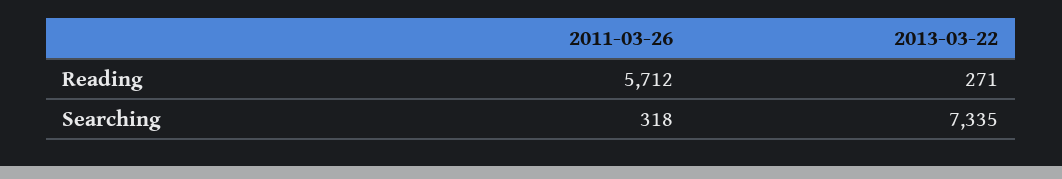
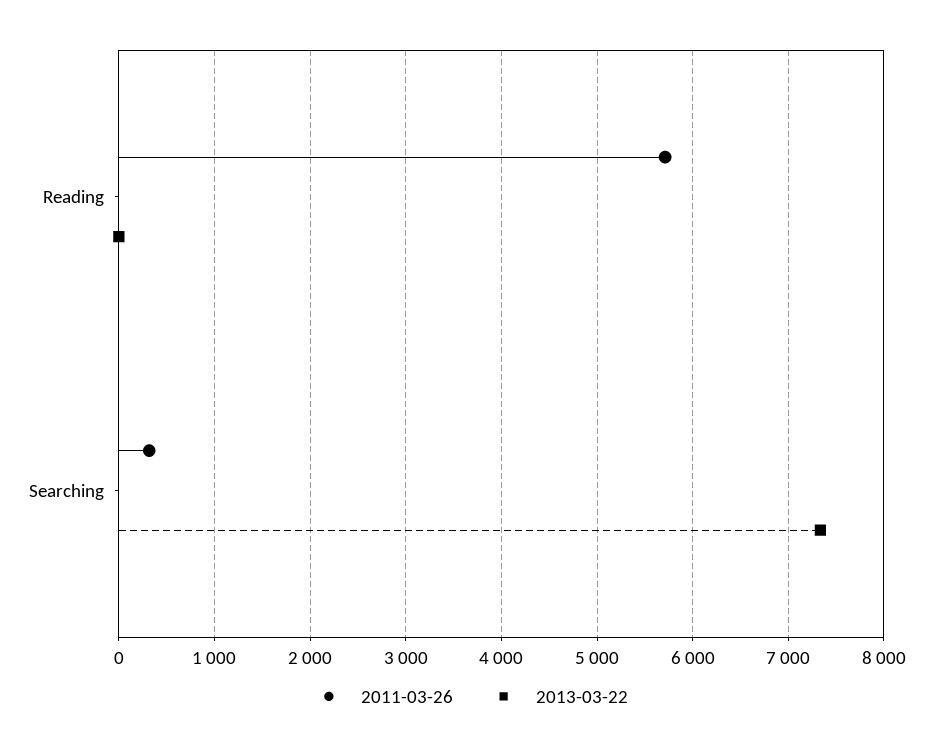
2013-03-22, Reading: 271 -> 0

